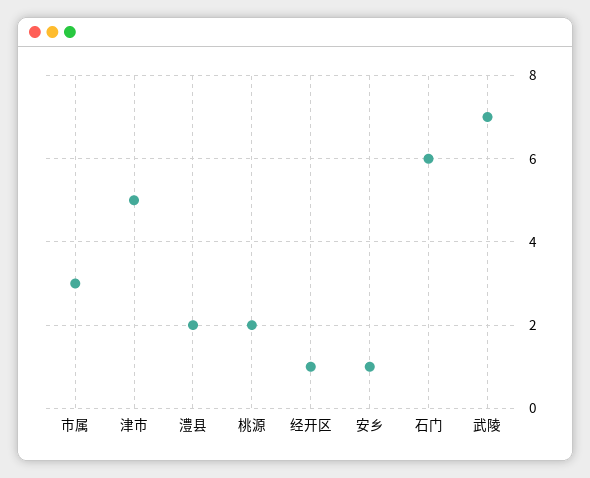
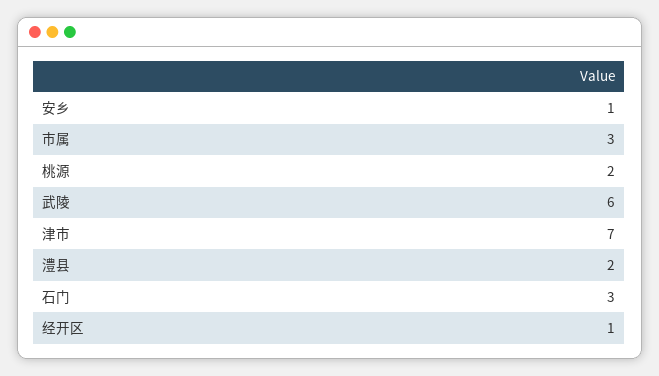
津市: 5 -> 7
石门: 6 -> 3
武陵: 7 -> 6

